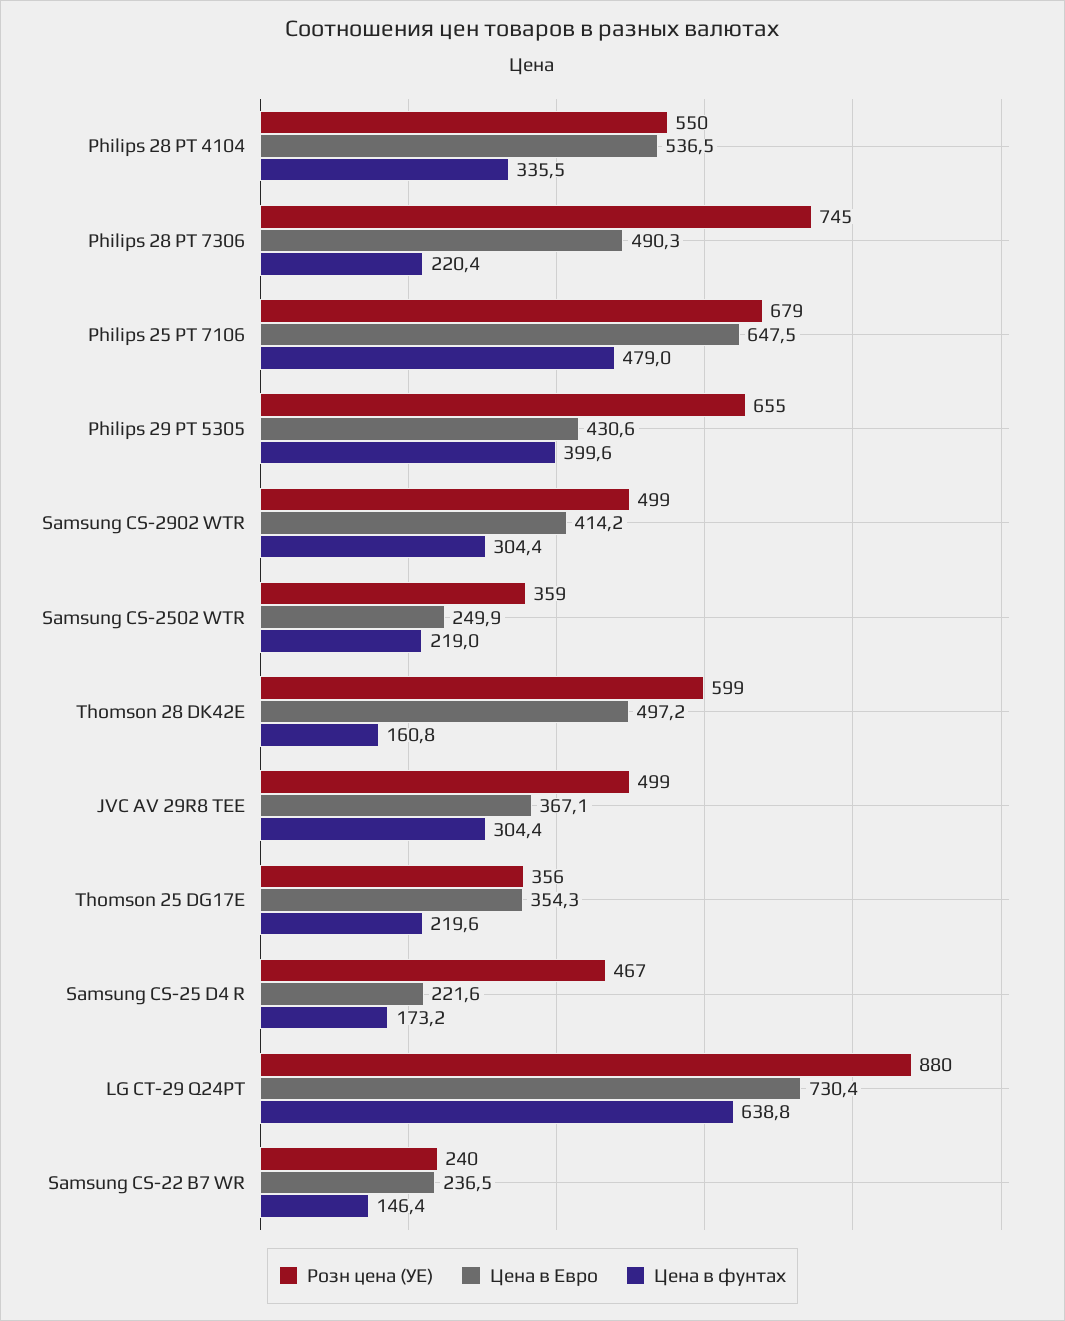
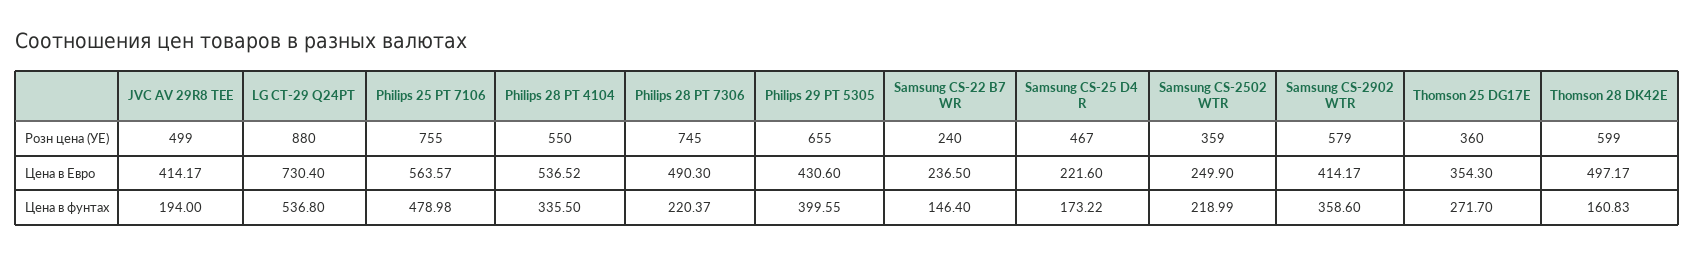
Розн цена (УЕ), Philips 25 PT 7106: 679 -> 755
Цена в Евро, Philips 25 PT 7106: 647.5 -> 563.57
Розн цена (УЕ), Samsung CS-2902 WTR: 499 -> 579
Цена в фунтах, Samsung CS-2902 WTR: 304.4 -> 358.6
Цена в Евро, JVC AV 29R8 TEE: 367.1 -> 414.17
Цена в фунтах, JVC AV 29R8 TEE: 304.4 -> 194
Розн цена (УЕ), Thomson 25 DG17E: 356 -> 360
Цена в фунтах, Thomson 25 DG17E: 219.6 -> 271.7
Цена в фунтах, LG CT-29 Q24PT: 638.8 -> 536.8

